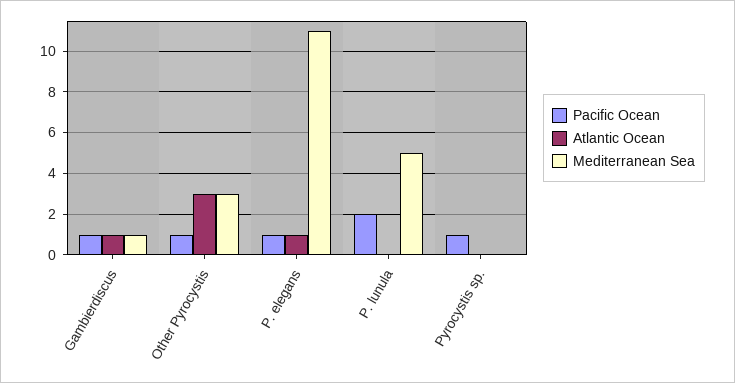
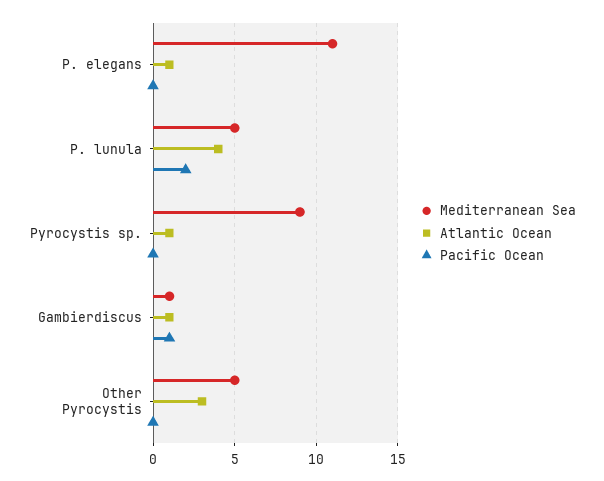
Pacific Ocean, Other Pyrocystis: 1 -> 0
Mediterranean Sea, Other Pyrocystis: 3 -> 5
Pacific Ocean, P. elegans: 1 -> 0
Atlantic Ocean, P. lunula: 0 -> 4
Pacific Ocean, Pyrocystis sp.: 1 -> 0
Atlantic Ocean, Pyrocystis sp.: 0 -> 1
Mediterranean Sea, Pyrocystis sp.: 0 -> 9

